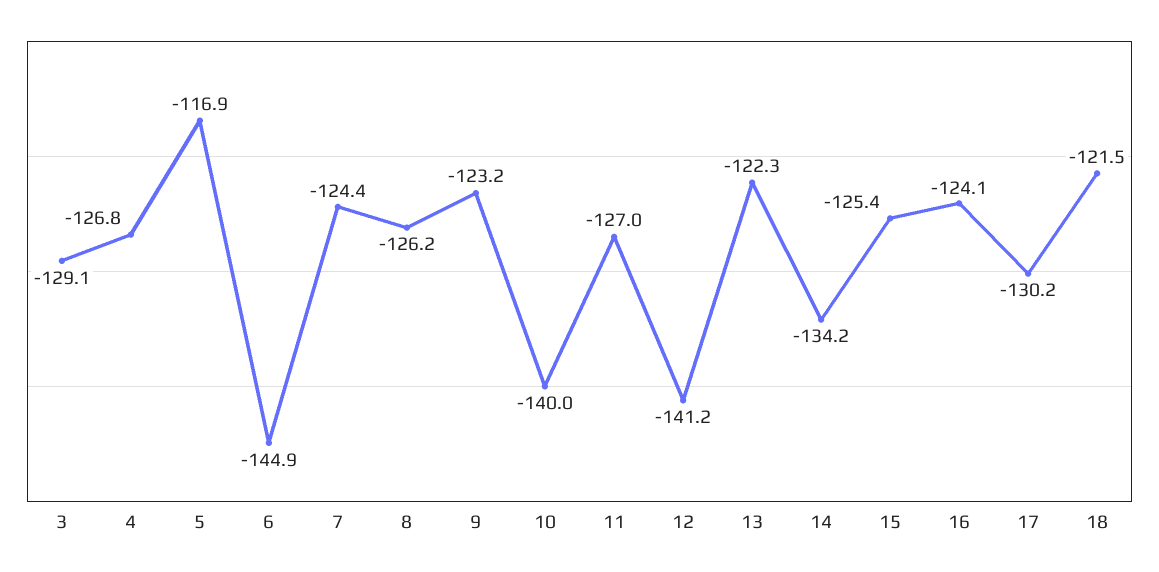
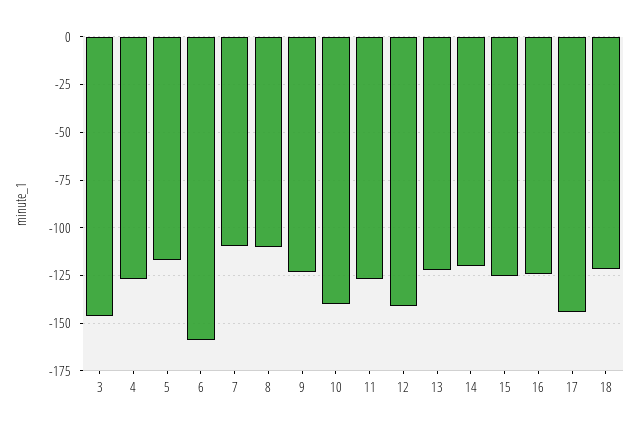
3: -129.1 -> -145
6: -144.9 -> -160
7: -124.4 -> -110
8: -126.2 -> -110
14: -134.2 -> -120
17: -130.2 -> -145

